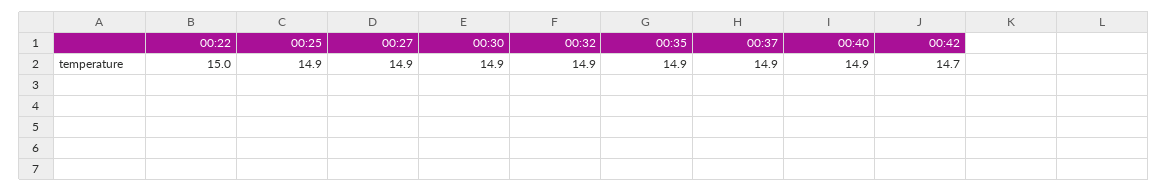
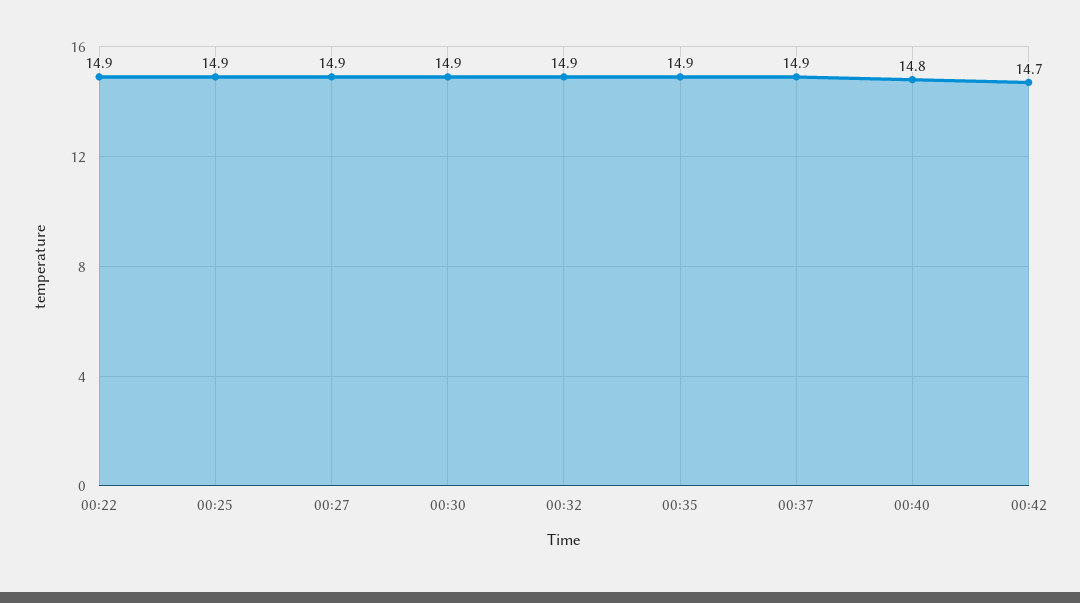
00:22: 15 -> 14.9
00:40: 14.9 -> 14.8

